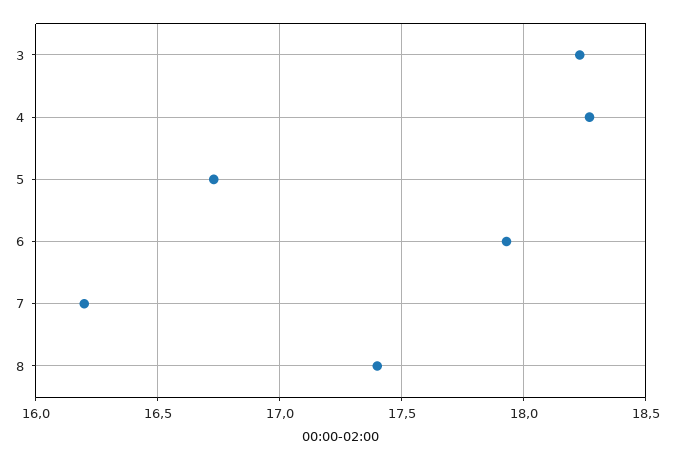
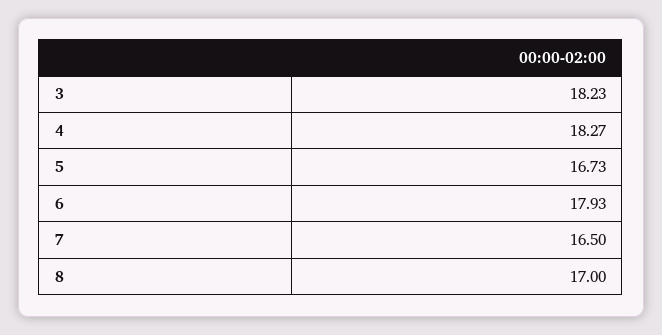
7: 16.2 -> 16.5
8: 17.4 -> 17

